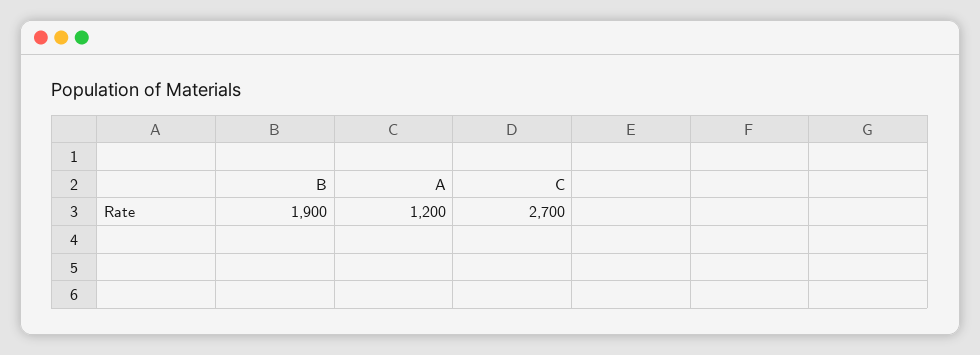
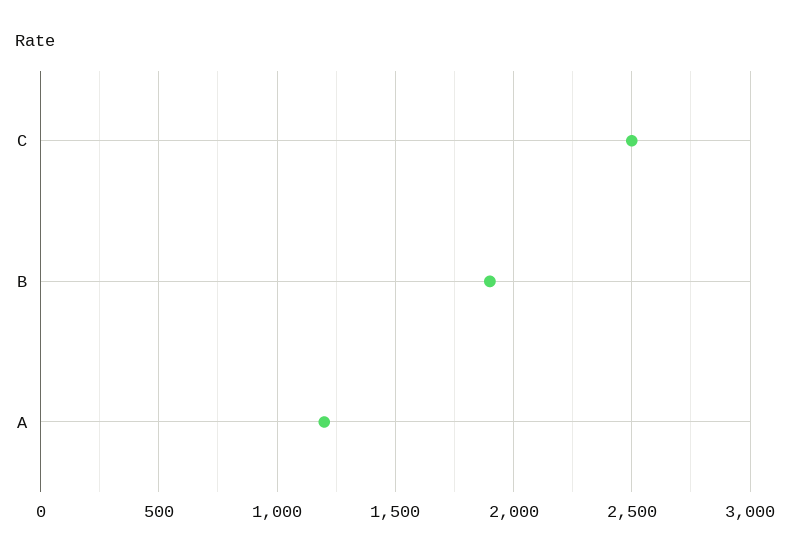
C: 2700 -> 2500

